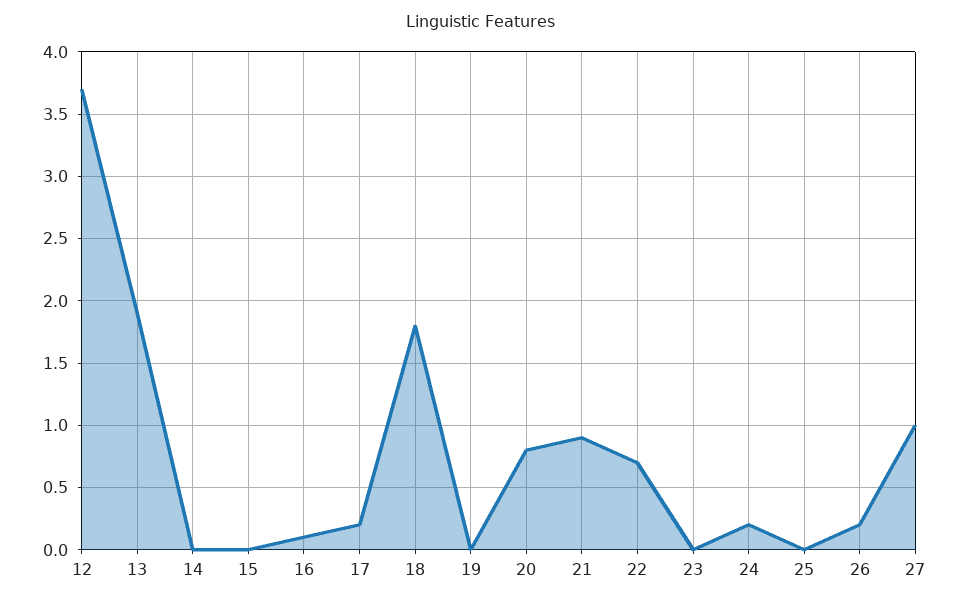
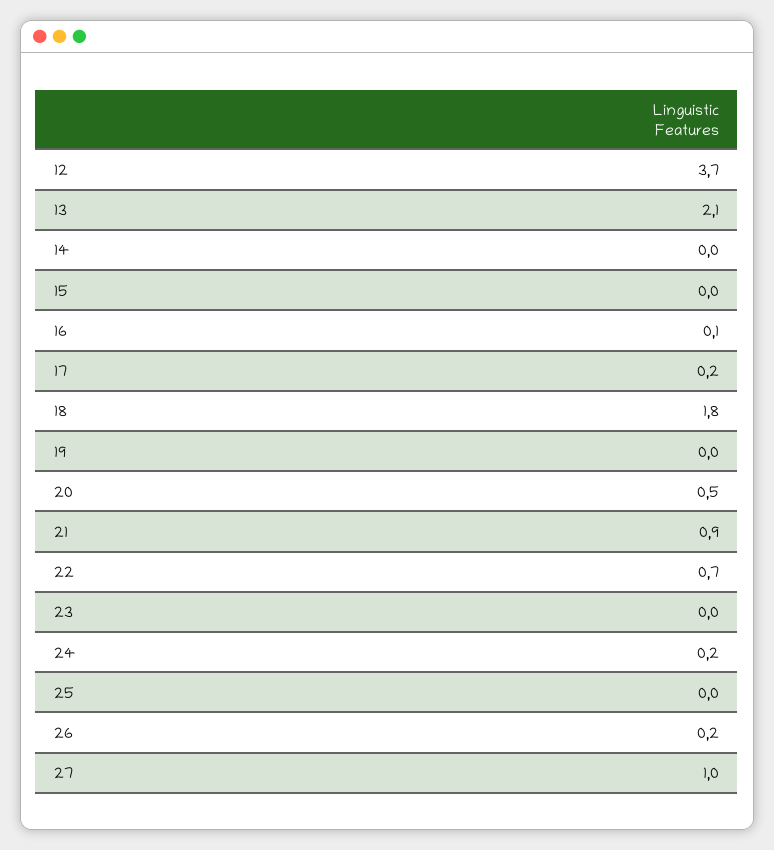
13: 1.9 -> 2.1
20: 0.8 -> 0.5

